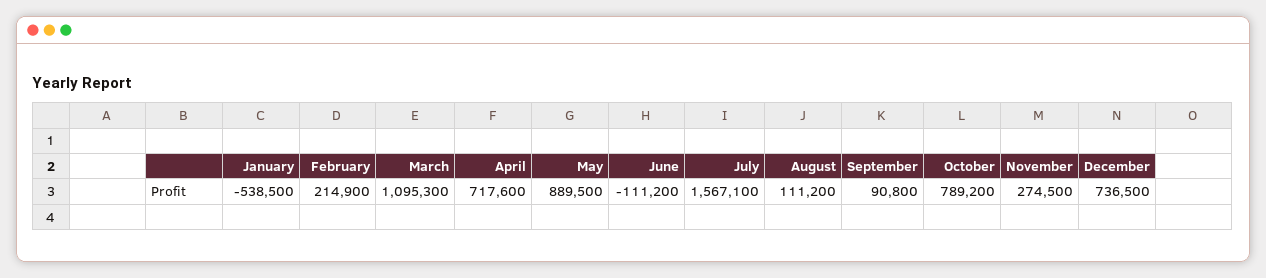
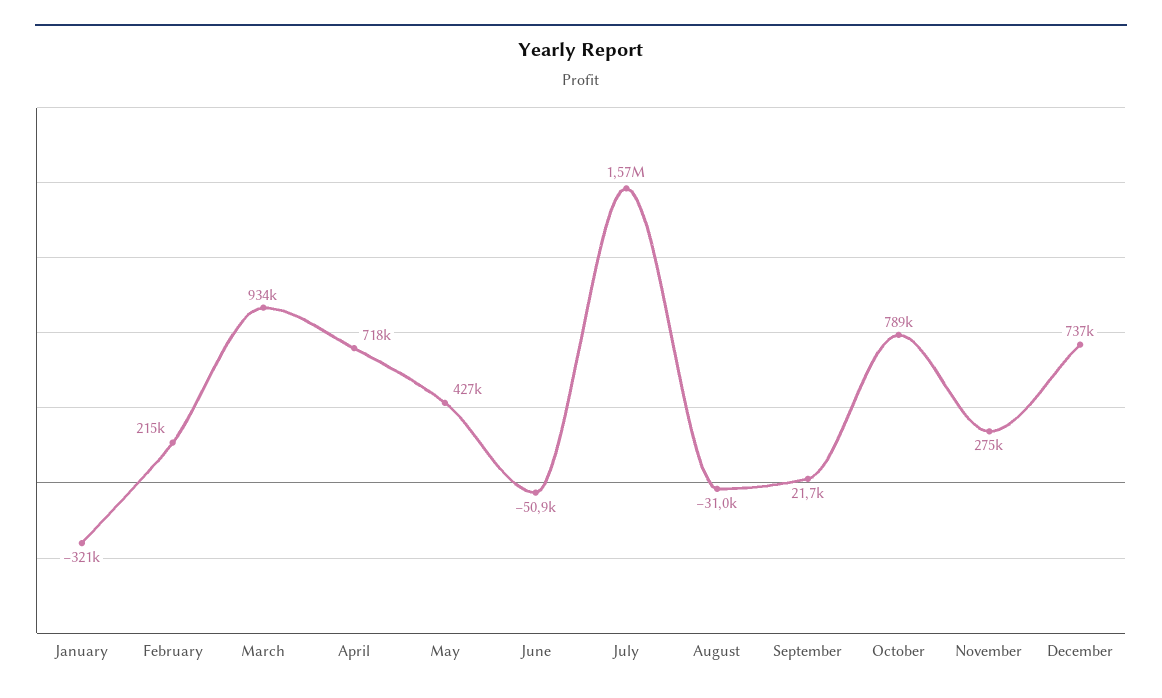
January: -538500 -> -321000
March: 1095300 -> 934000
May: 889500 -> 427000
June: -111200 -> -50900
August: 111200 -> -31000
September: 90800 -> 21700

